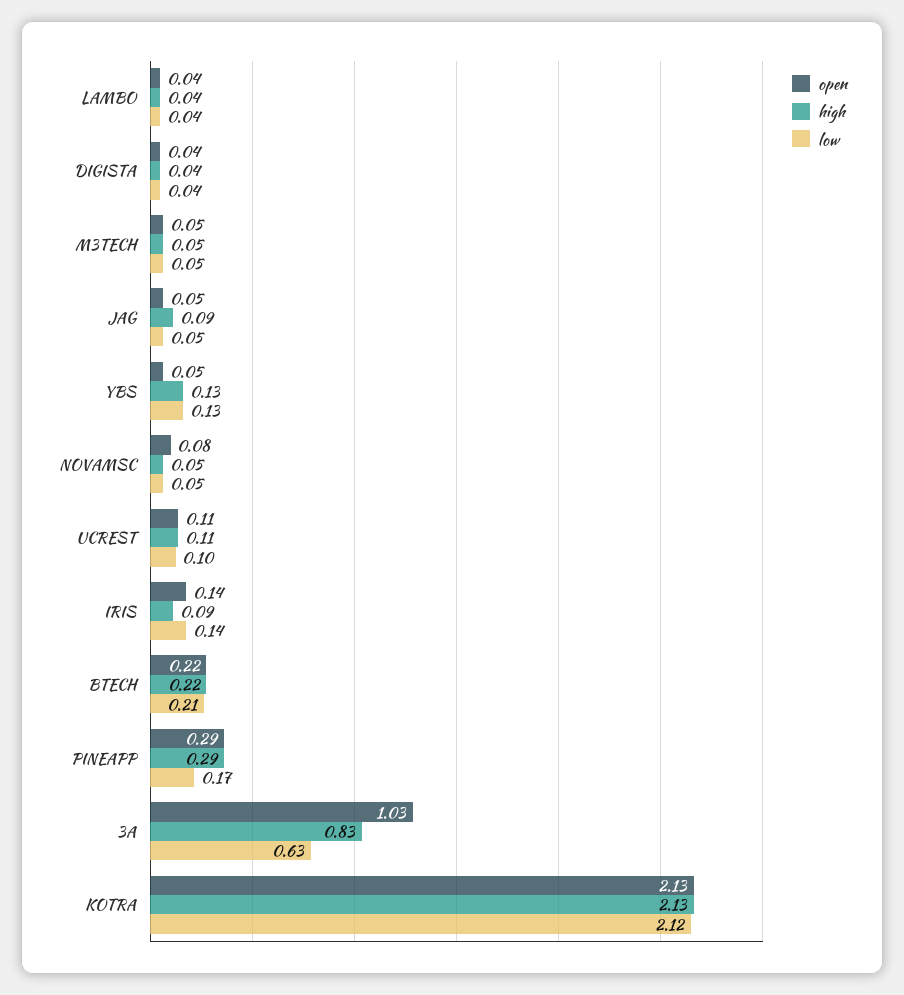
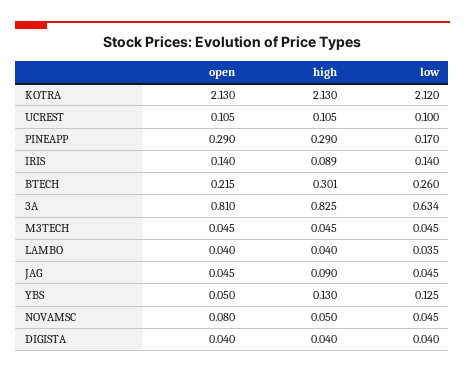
high, BTECH: 0.22 -> 0.301
low, BTECH: 0.21 -> 0.26
open, 3A: 1.03 -> 0.81

